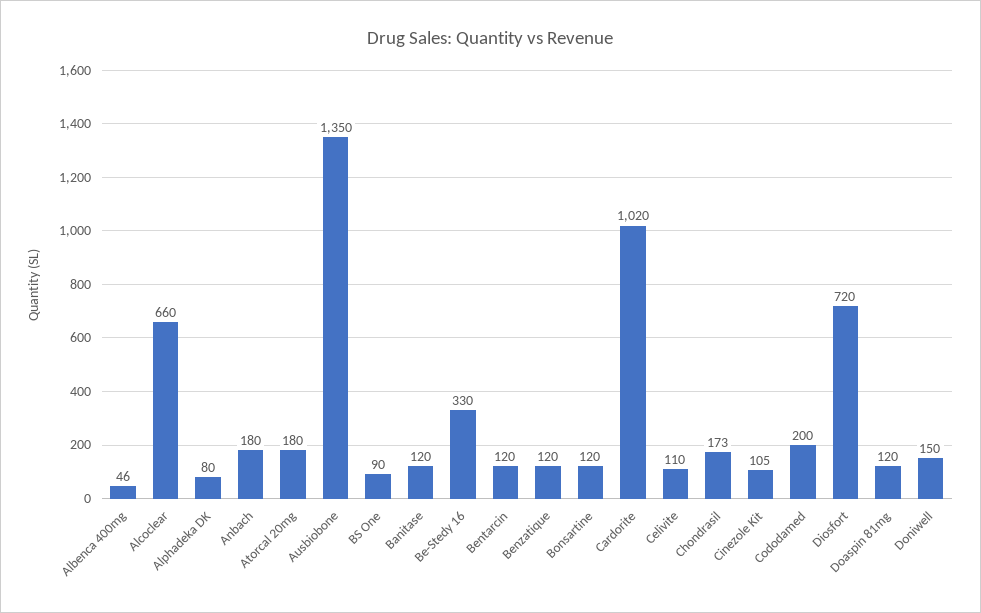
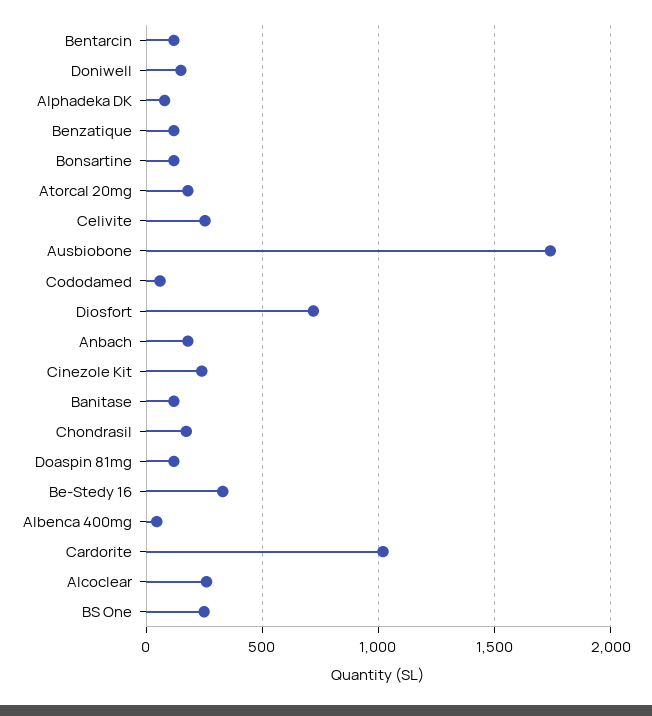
Alcoclear: 660 -> 250
Ausbiobone: 1350 -> 1750
BS One: 90 -> 250
Celivite: 110 -> 250
Cinezole Kit: 105 -> 250
Cododamed: 200 -> 50

